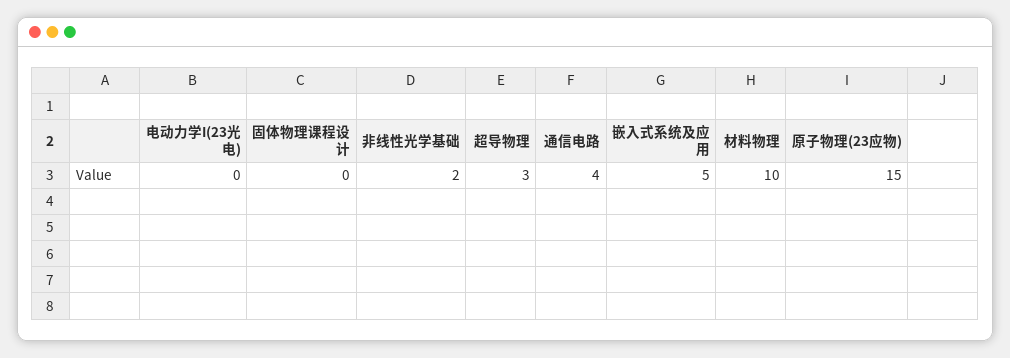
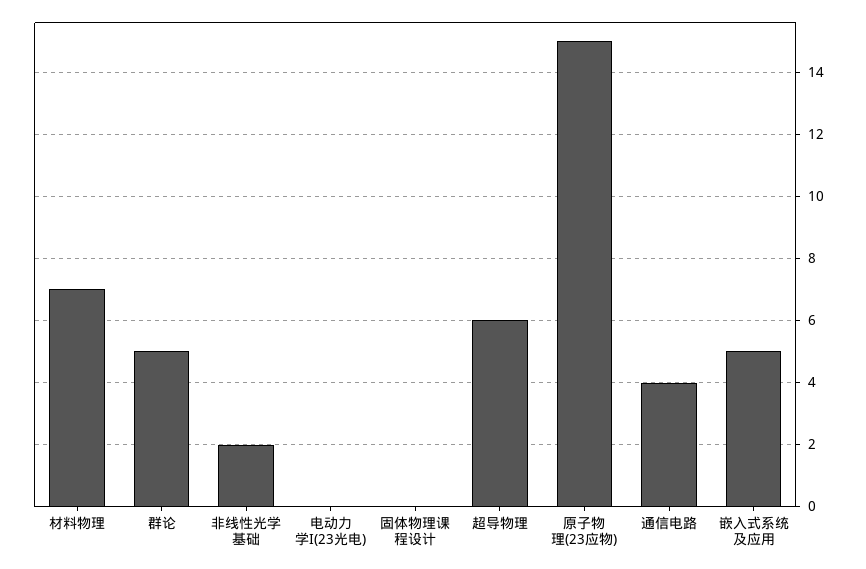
超导物理: 3 -> 6
材料物理: 10 -> 7
群论: none -> 5

